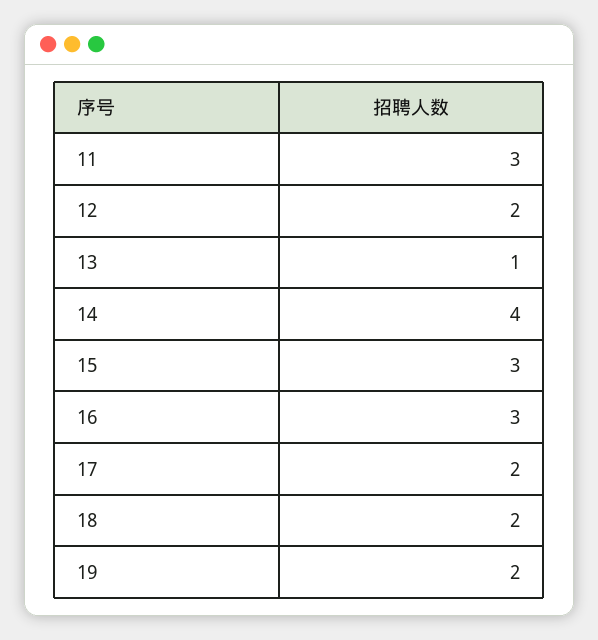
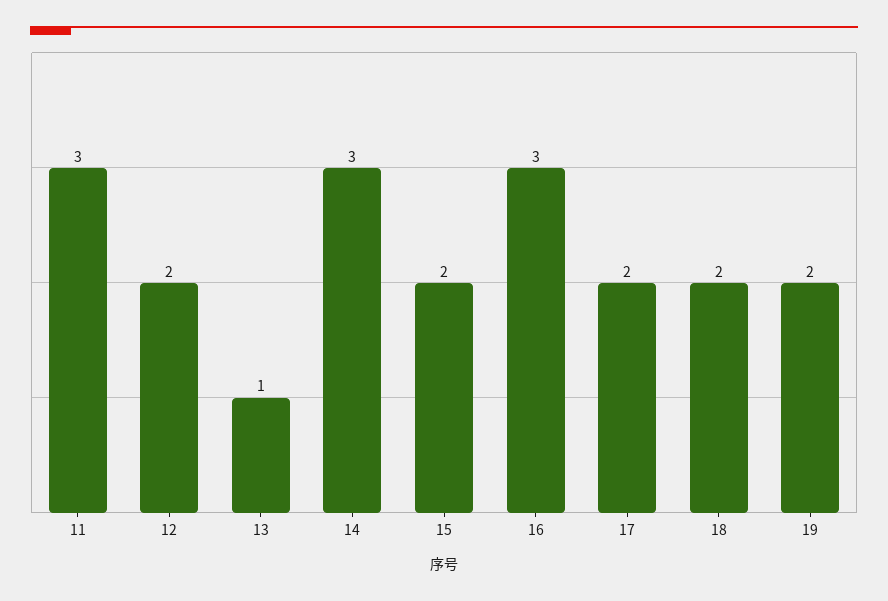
14: 4 -> 3
15: 3 -> 2

